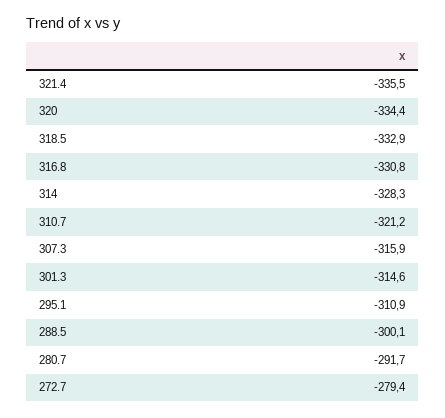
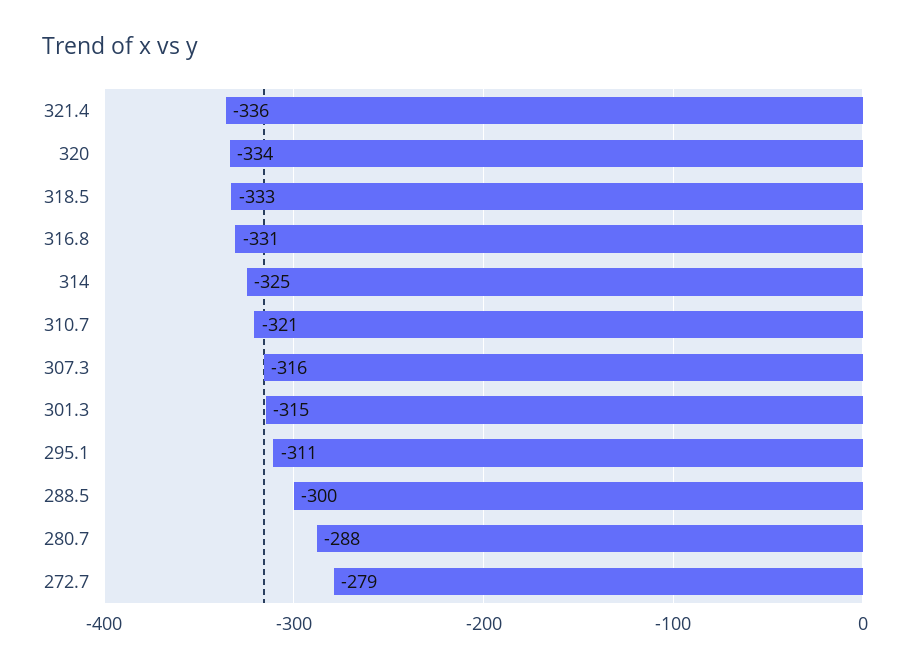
314: -328.3 -> -325
280.7: -291.7 -> -288

